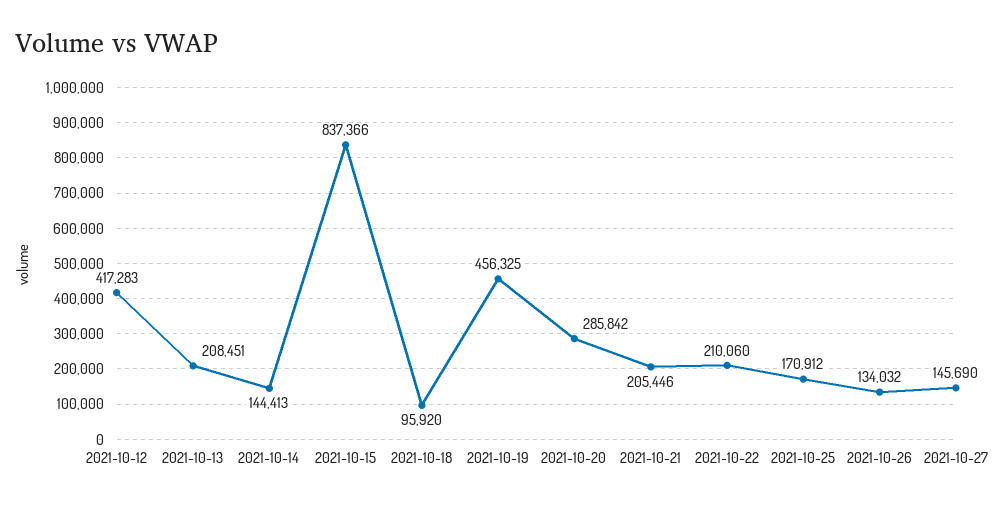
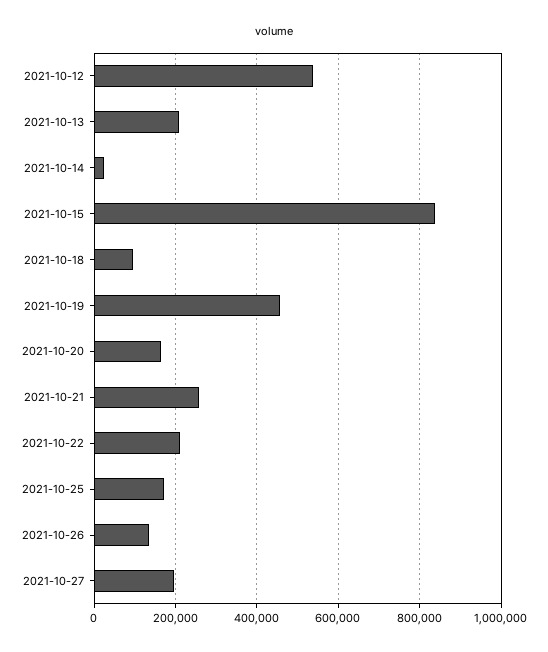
2021-10-12: 417283 -> 540000
2021-10-14: 144413 -> 20000
2021-10-20: 285842 -> 160000
2021-10-21: 205446 -> 260000
2021-10-27: 145690 -> 200000

